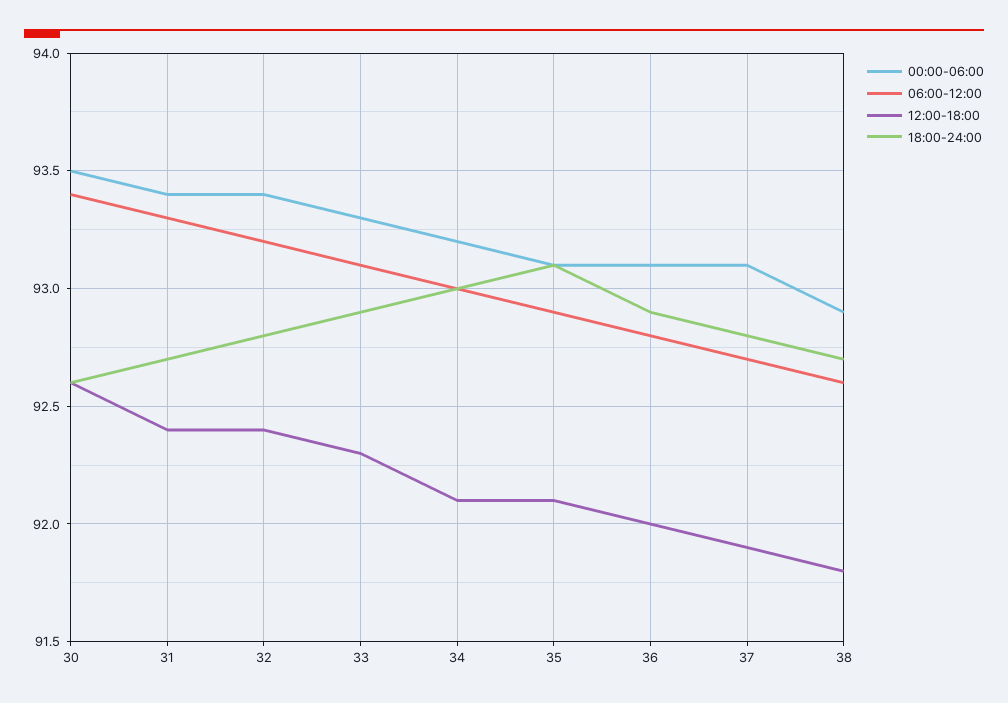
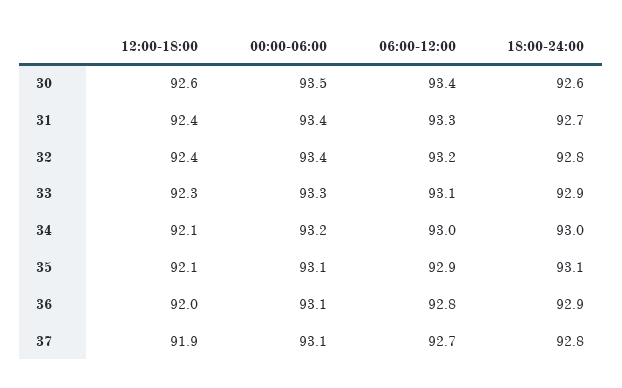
00:00-06:00, 38: 92.9 -> none
06:00-12:00, 38: 92.6 -> none
12:00-18:00, 38: 91.8 -> none
18:00-24:00, 38: 92.7 -> none

